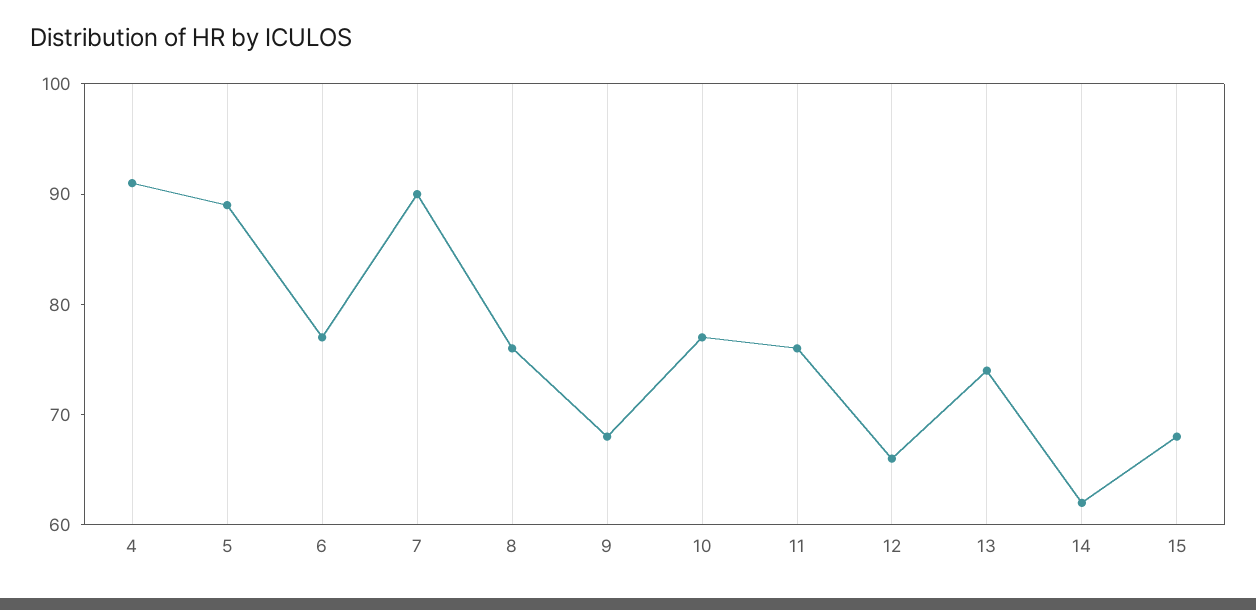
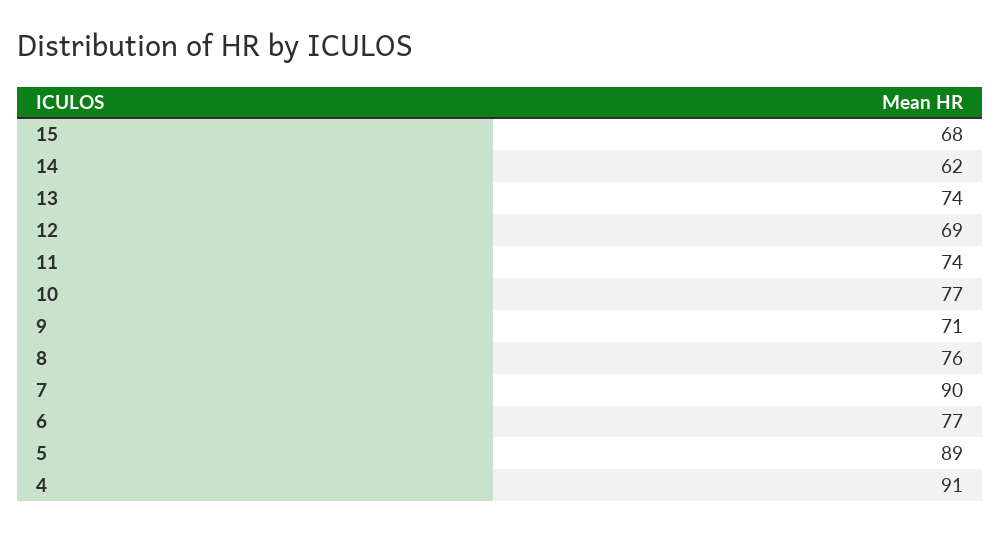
9: 68 -> 71
11: 76 -> 74
12: 66 -> 69

